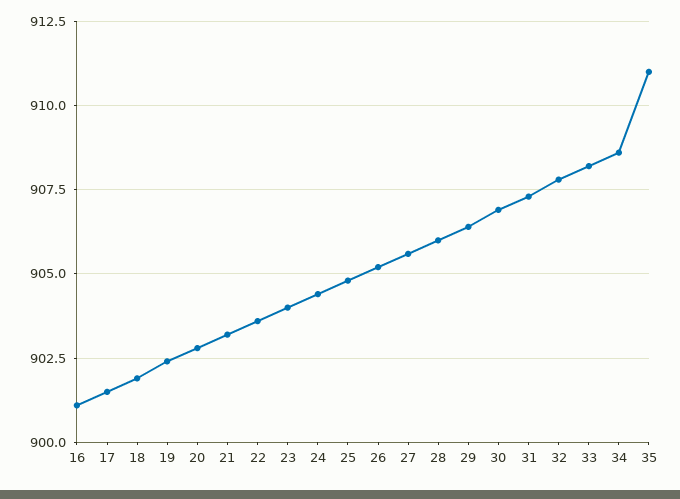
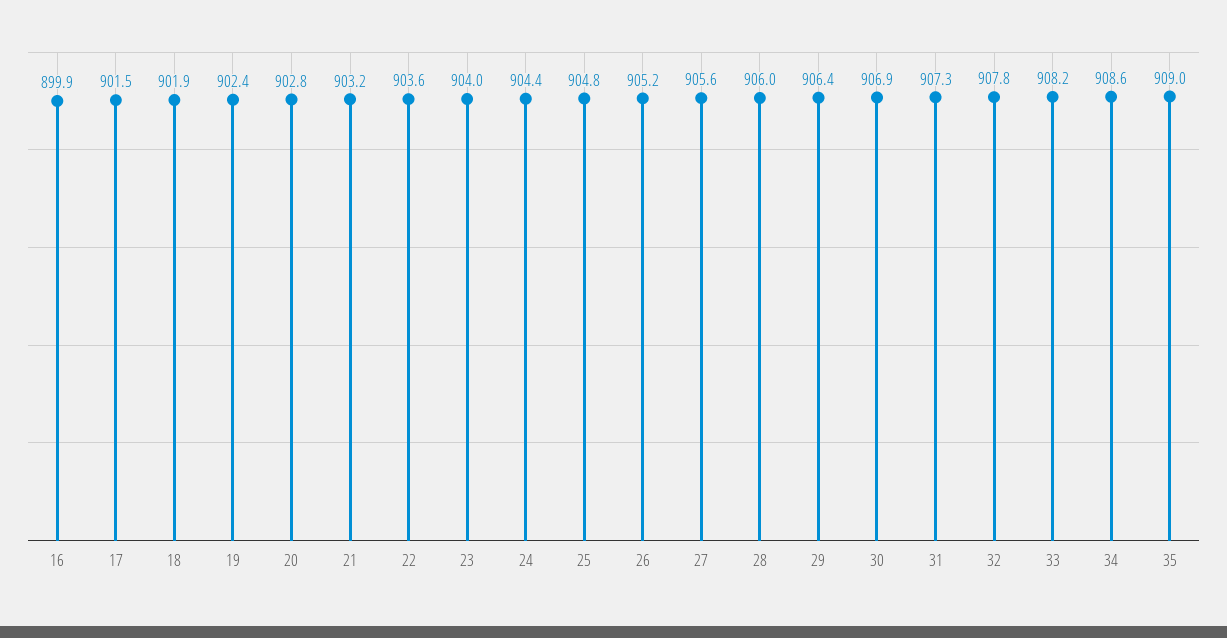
16: 901 -> 899.9
35: 911 -> 909

